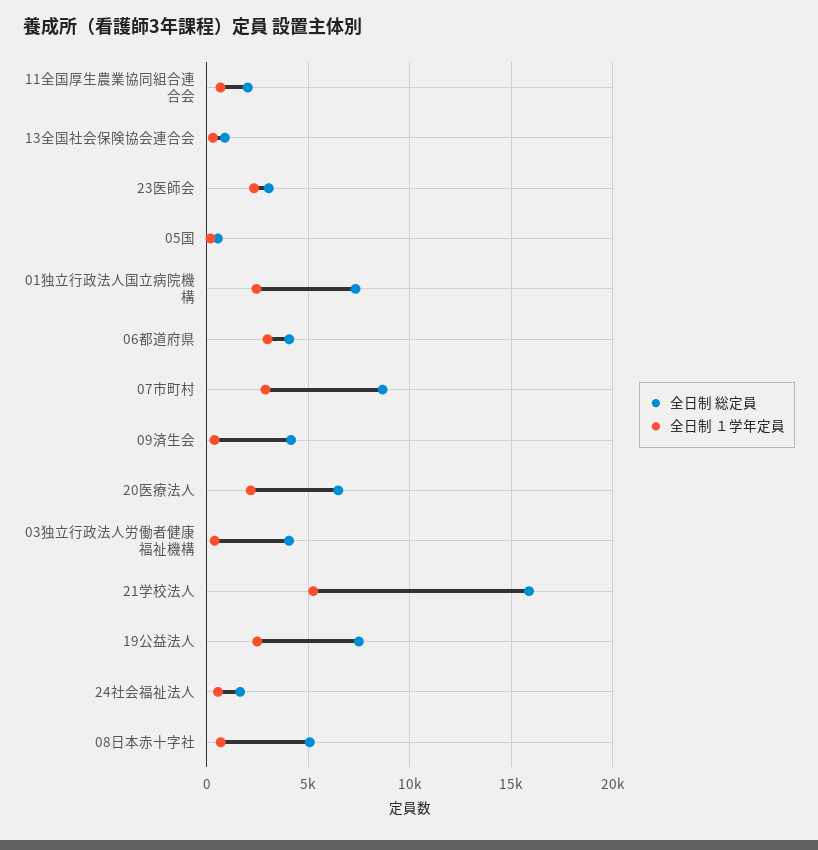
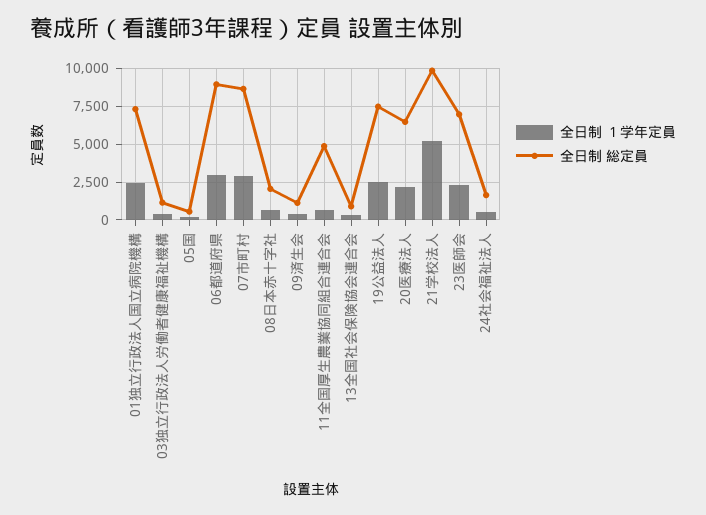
全日制 総定員, 11全国厚生農業協同組合連合会: 2000 -> 5000
全日制 総定員, 23医師会: 3000 -> 7000
全日制 総定員, 06都道府県: 4000 -> 9000
全日制 総定員, 09済生会: 4000 -> 1000
全日制 総定員, 03独立行政法人労働者健康福祉機構: 4000 -> 1000
全日制 総定員, 21学校法人: 16000 -> 10000
全日制 総定員, 08日本赤十字社: 5000 -> 2000

